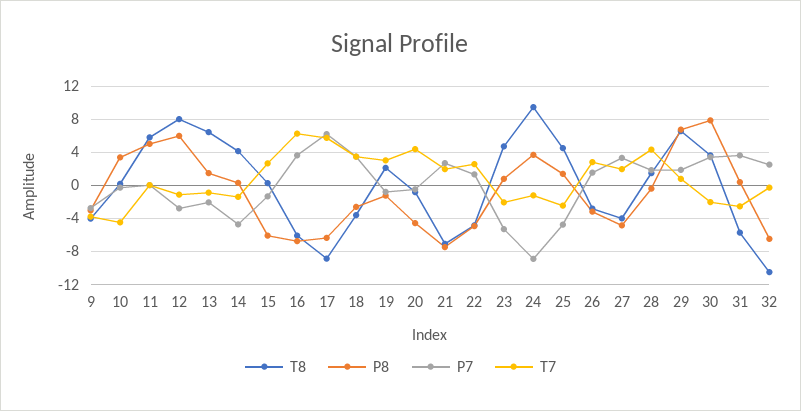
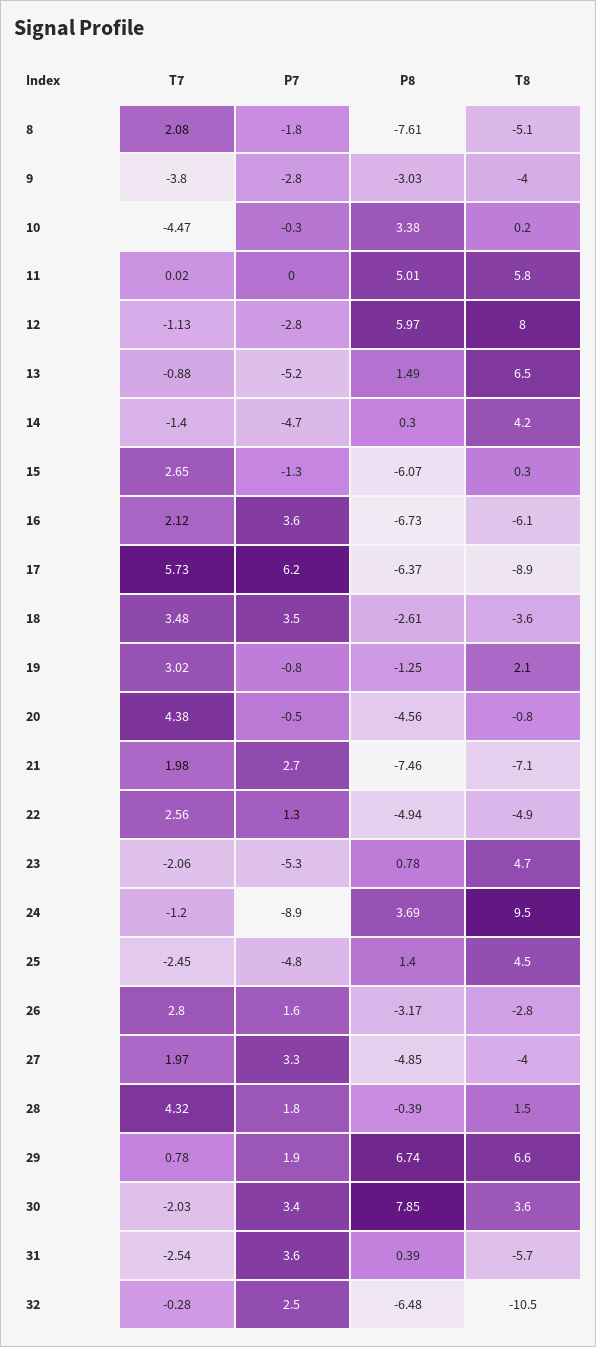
P7, 13: -2 -> -5.2
T7, 16: 6 -> 2.12
T7, 8: none -> 2.08
P7, 8: none -> -1.8
P8, 8: none -> -7.61
T8, 8: none -> -5.1

